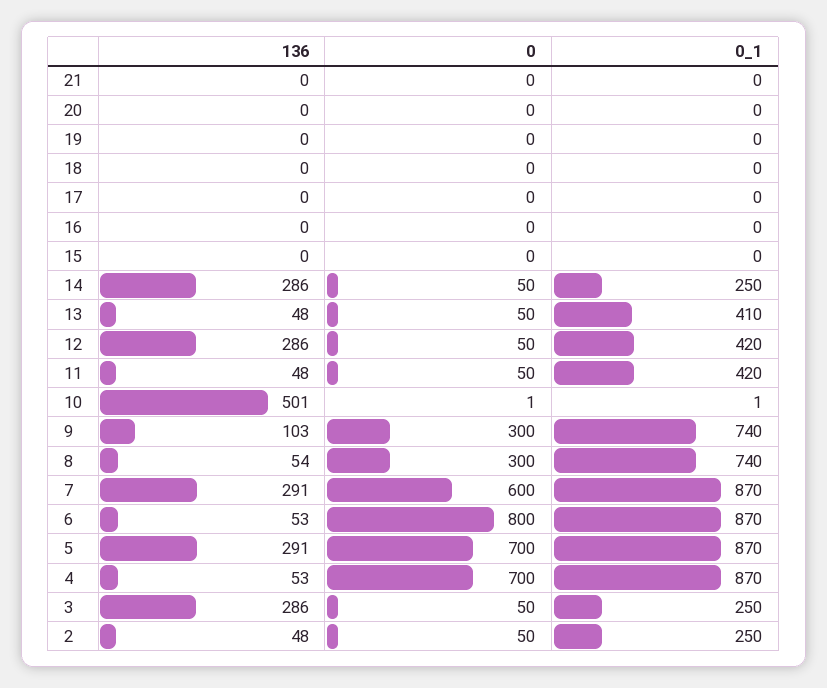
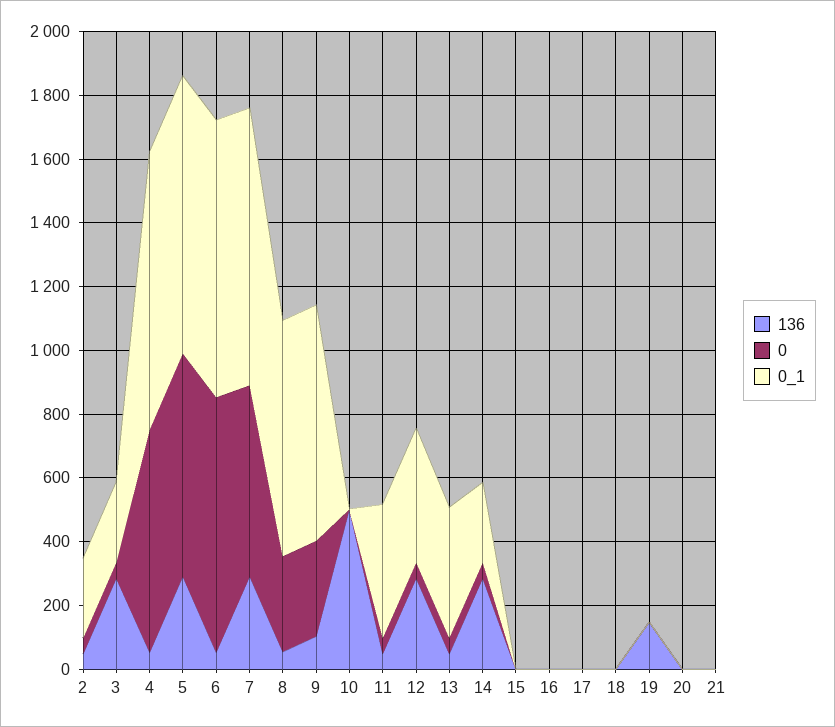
136, 19: 0 -> 150

